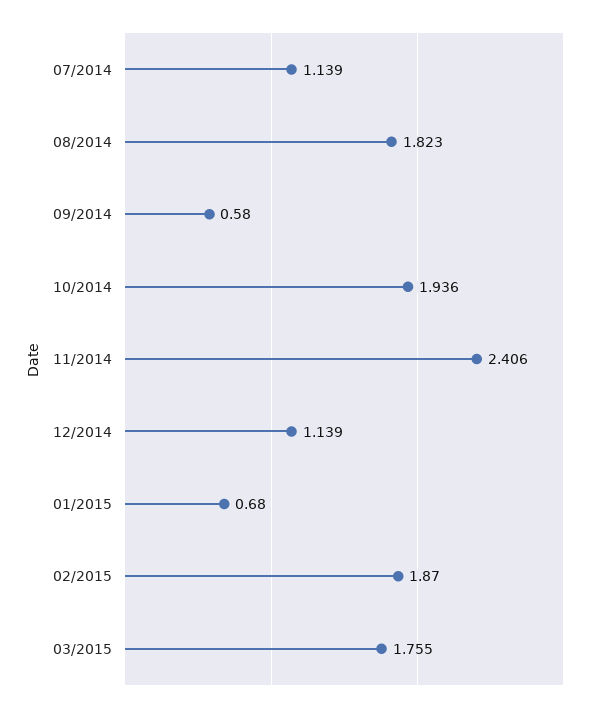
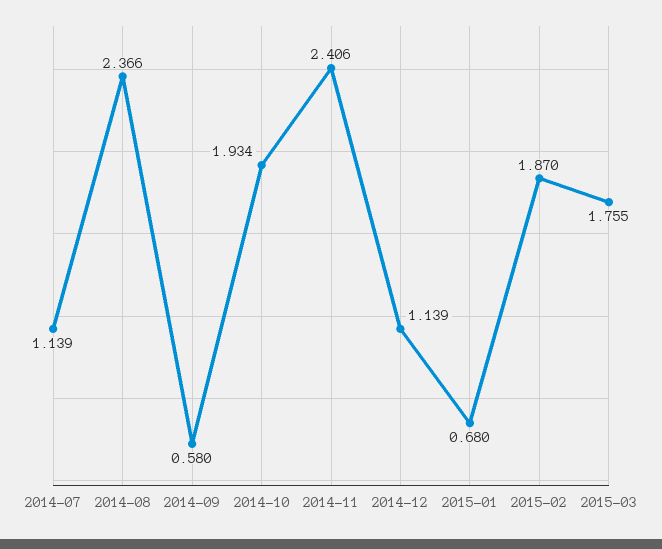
08/2014: 1.823 -> 2.366
10/2014: 1.936 -> 1.934

